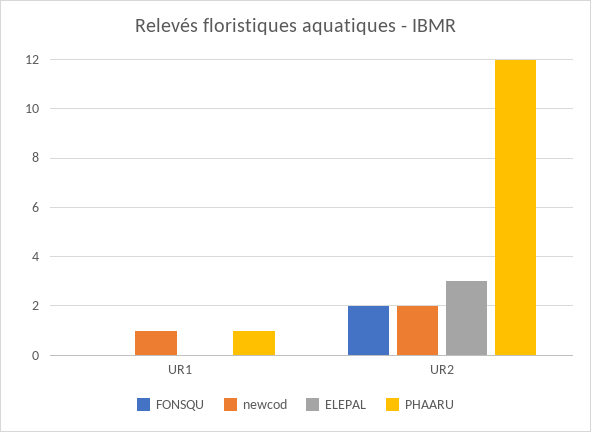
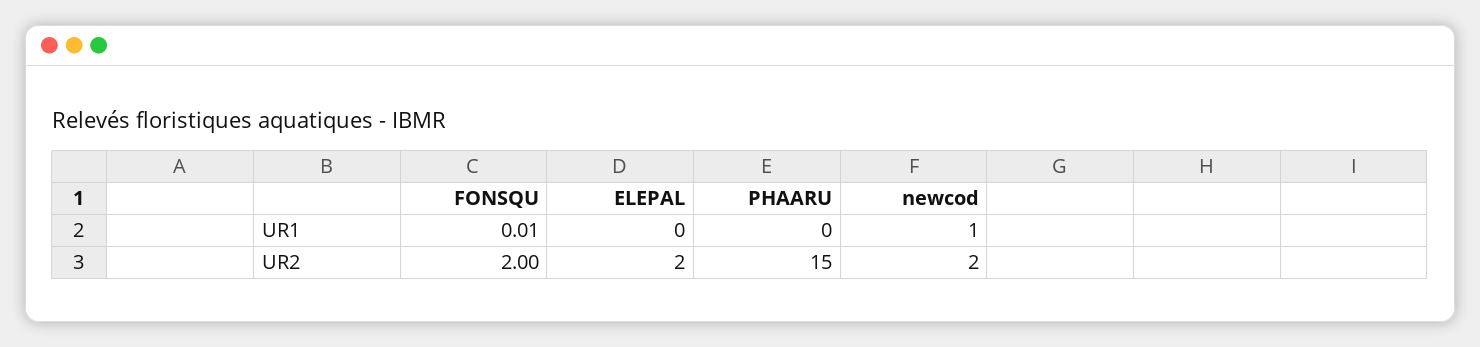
PHAARU, UR1: 1 -> 0
ELEPAL, UR2: 3 -> 2
PHAARU, UR2: 12 -> 15

